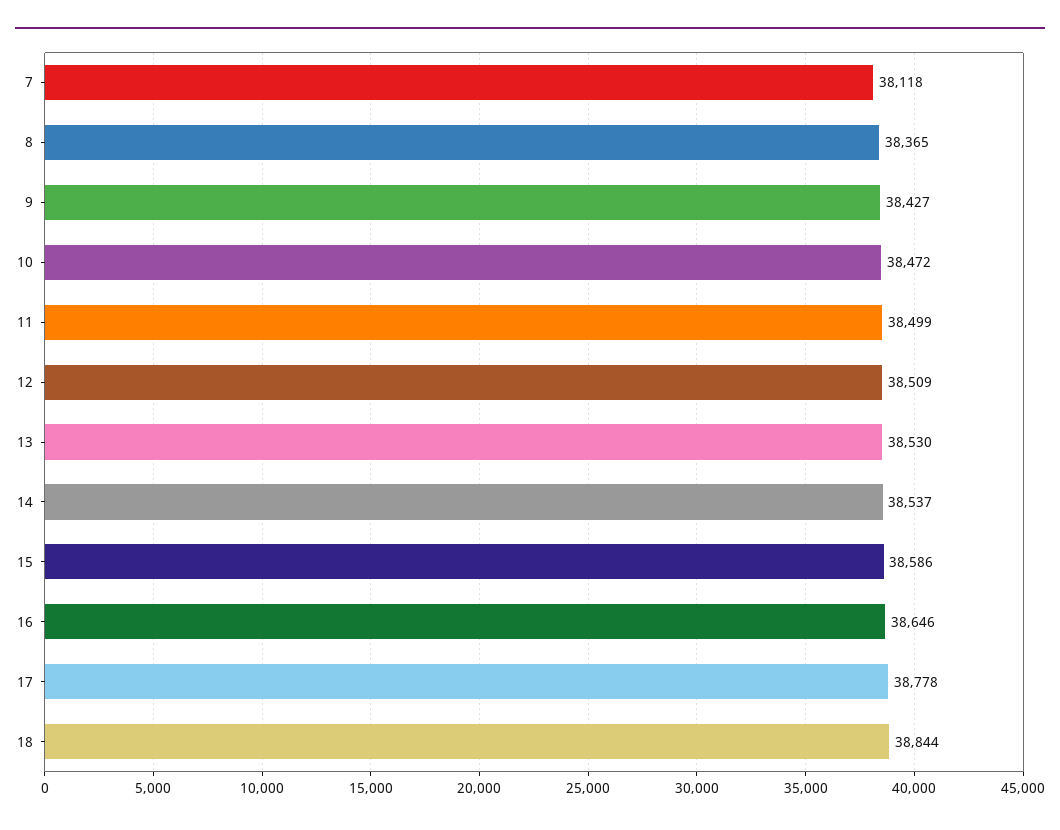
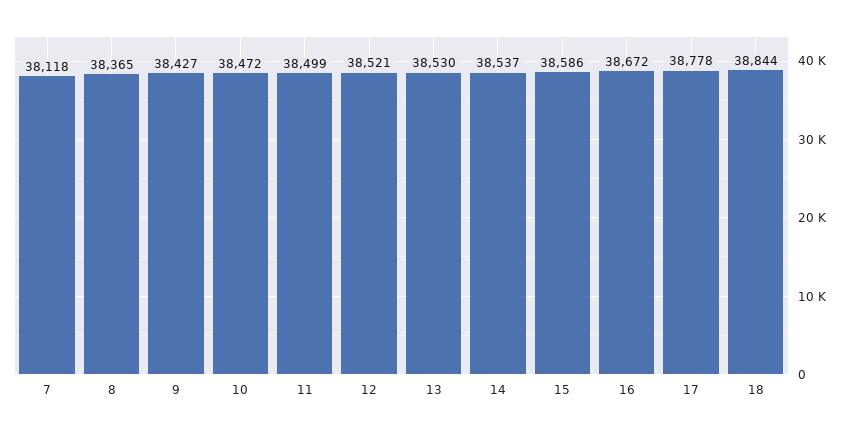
12: 38509 -> 38521
16: 38646 -> 38672

